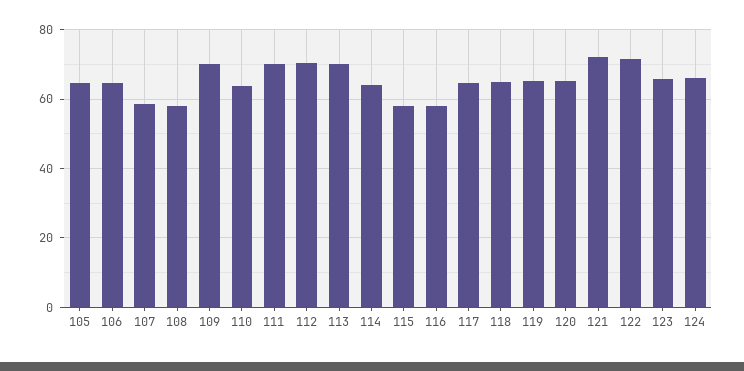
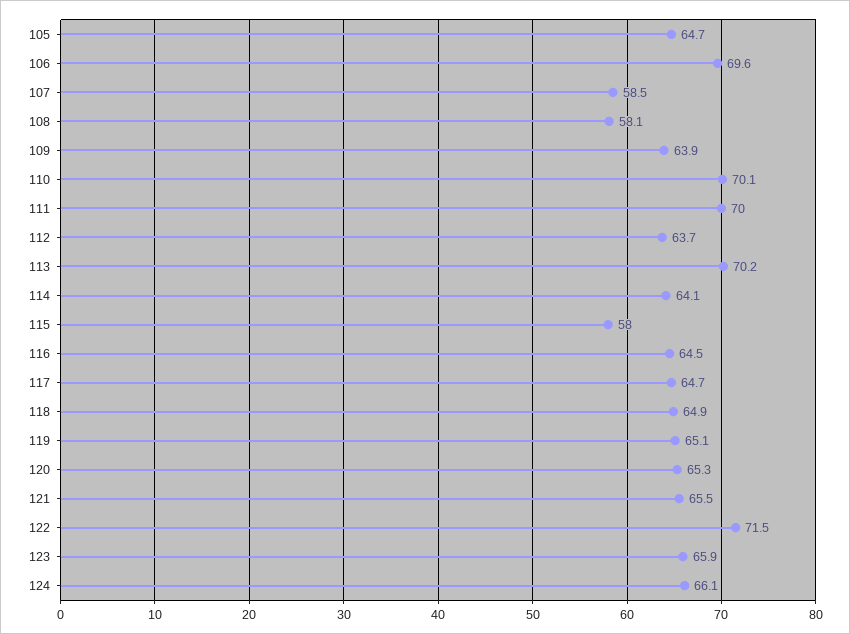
106: 64 -> 69.6
109: 70 -> 63.9
110: 64 -> 70.1
112: 70 -> 63.7
116: 58 -> 64.5
121: 72 -> 65.5

